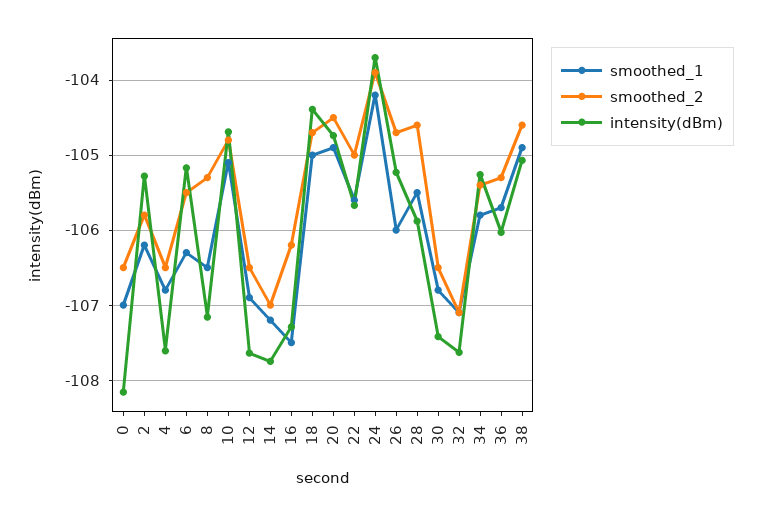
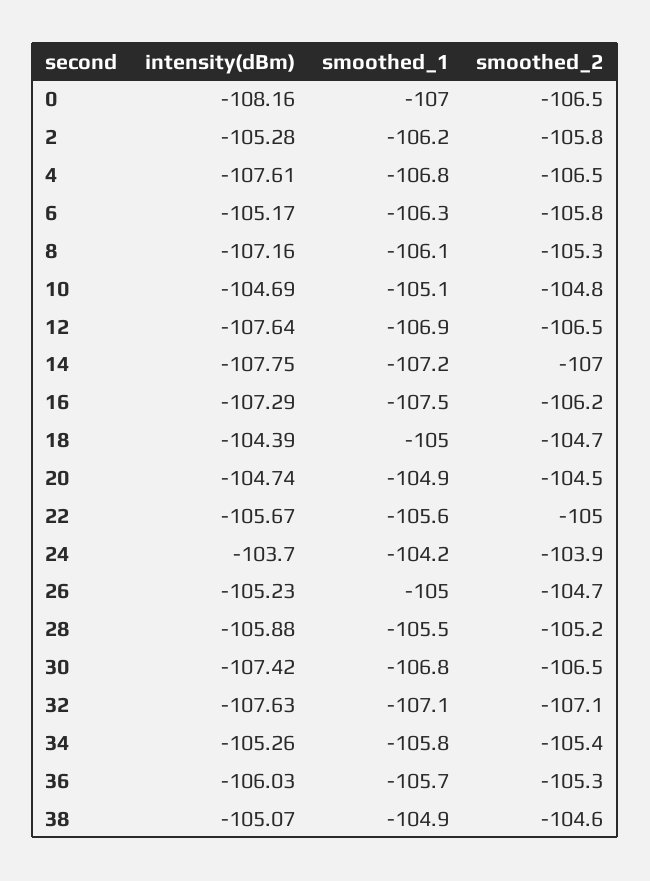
smoothed_2, 6: -105.5 -> -105.8
smoothed_1, 8: -106.5 -> -106.1
smoothed_1, 26: -106 -> -105
smoothed_2, 28: -104.6 -> -105.2

